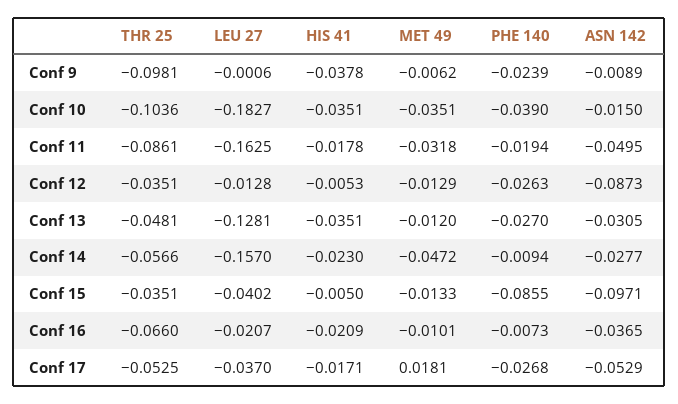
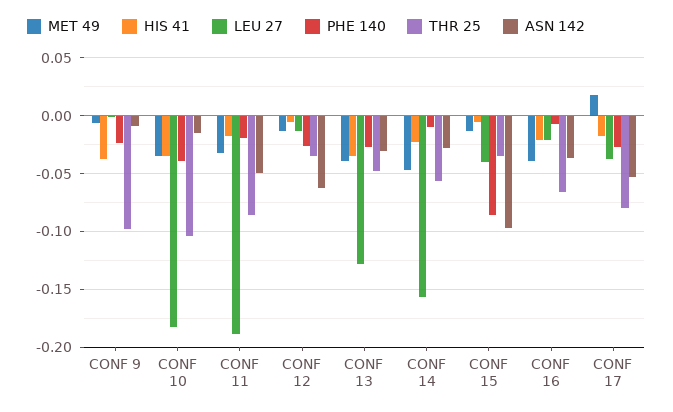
LEU 27, Conf 11: -0.1625 -> -0.19
ASN 142, Conf 12: -0.0873 -> -0.06
MET 49, Conf 13: -0.012 -> -0.04
MET 49, Conf 16: -0.0101 -> -0.04
THR 25, Conf 17: -0.0525 -> -0.08

